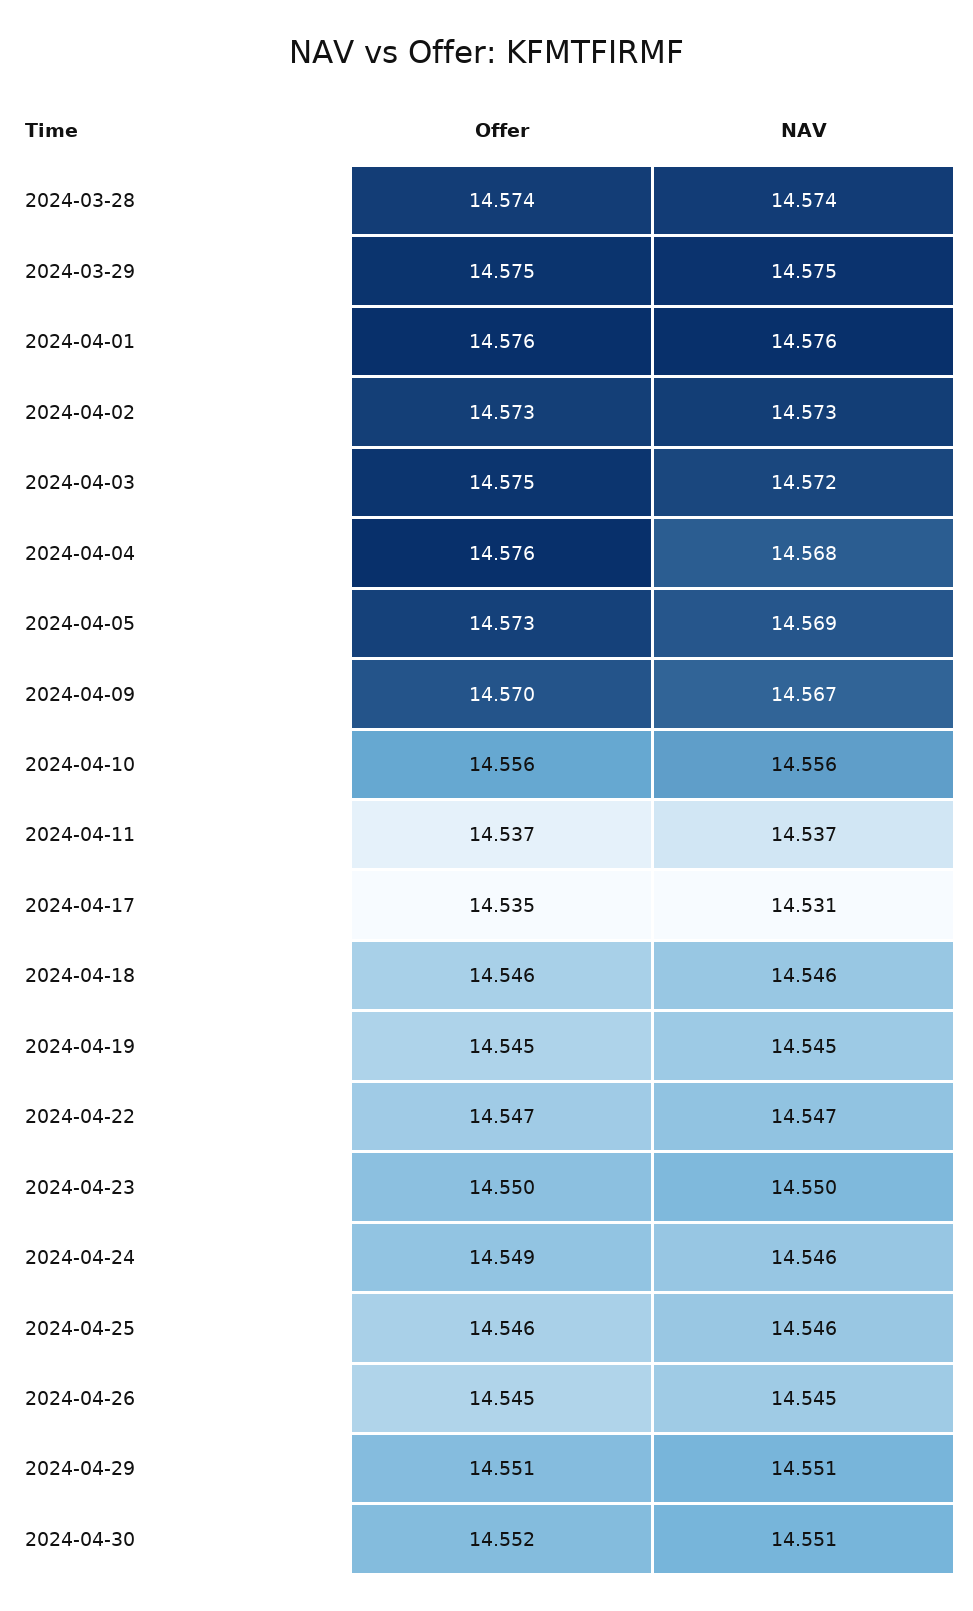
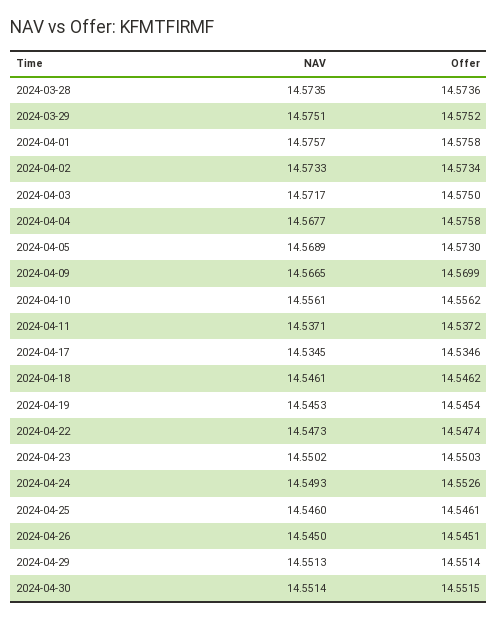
NAV, 2024-04-17: 14.531 -> 14.5345
Offer, 2024-04-24: 14.549 -> 14.5526
NAV, 2024-04-24: 14.546 -> 14.5493

